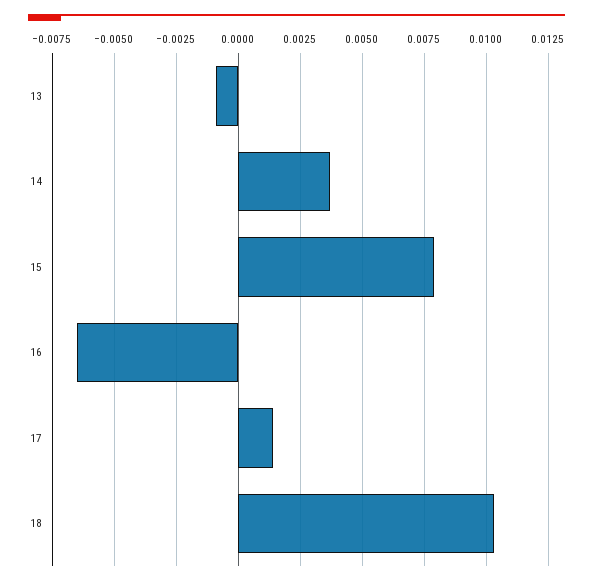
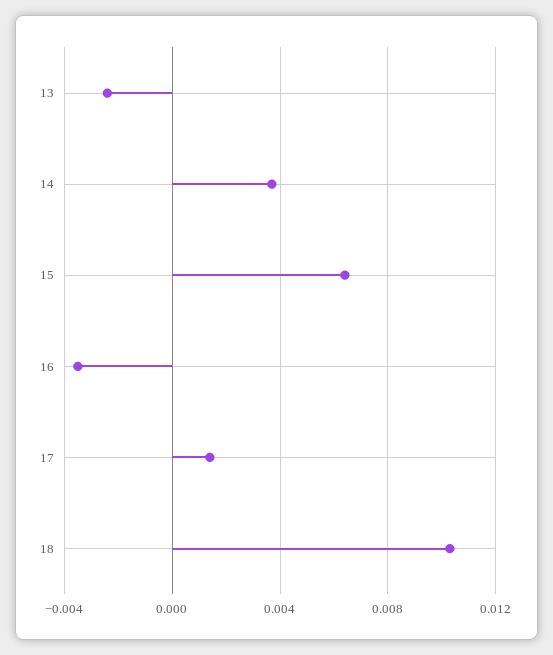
13: -0.001 -> -0.0025
15: 0.008 -> 0.0065
16: -0.0065 -> -0.0035

